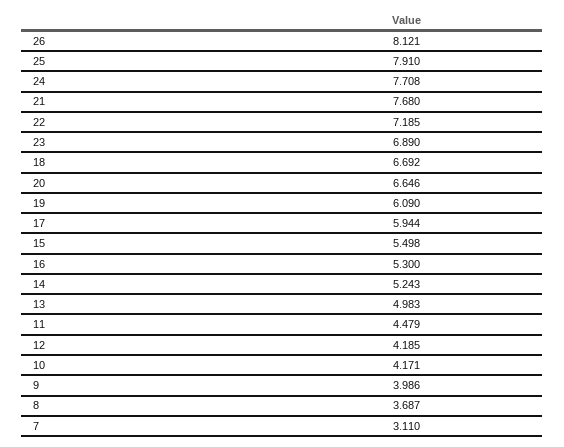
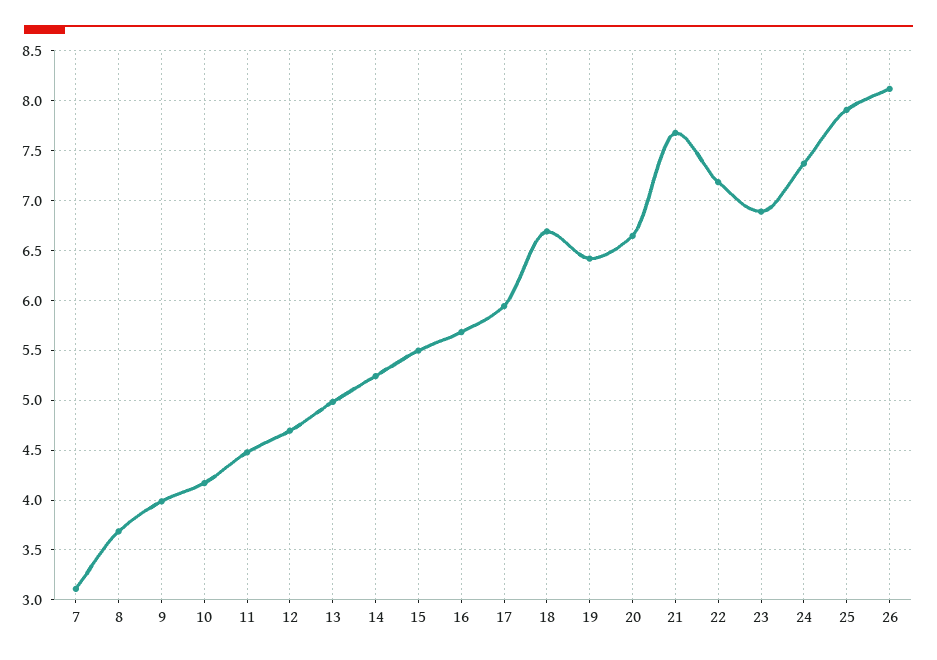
24: 7.708 -> 7.4
19: 6.09 -> 6.4
16: 5.3 -> 5.7
12: 4.185 -> 4.7

